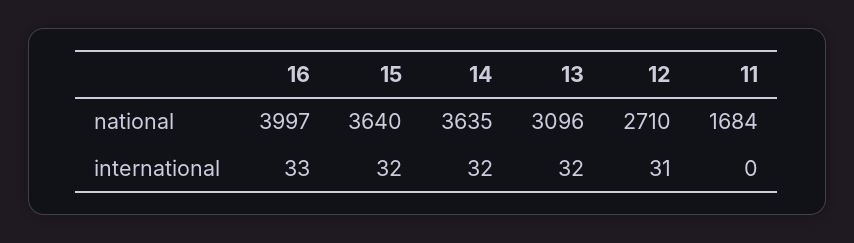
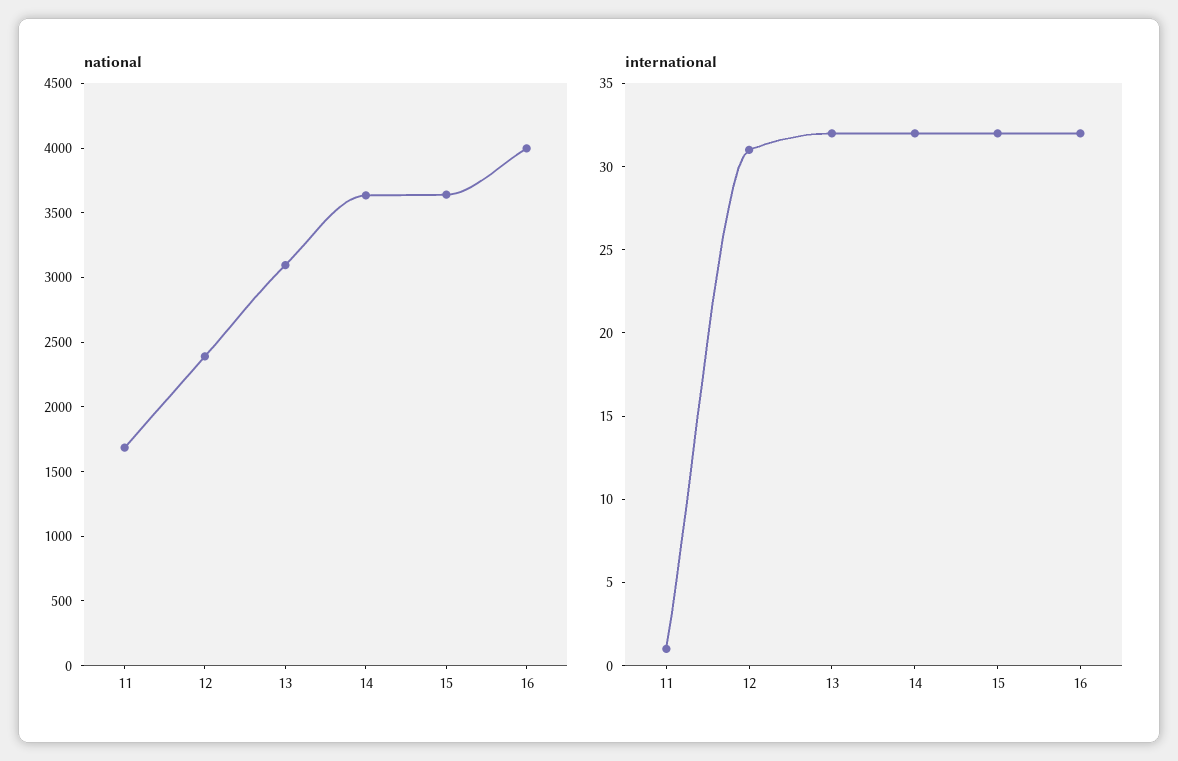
national, 12: 2710 -> 2400
international, 16: 33 -> 32
international, 11: 0 -> 1

